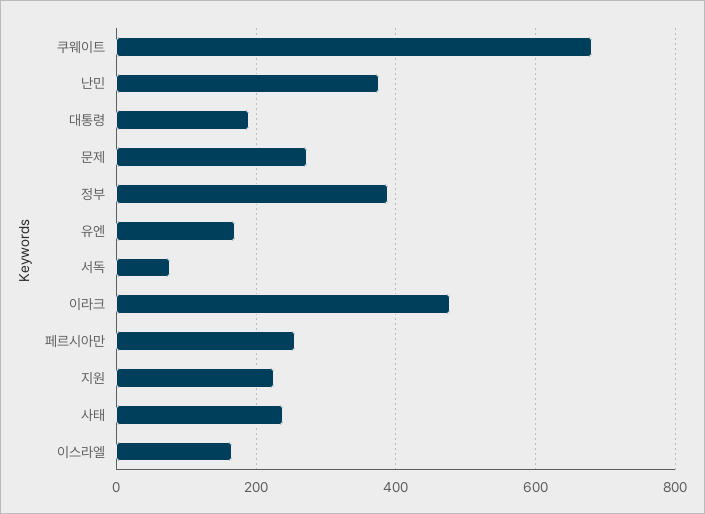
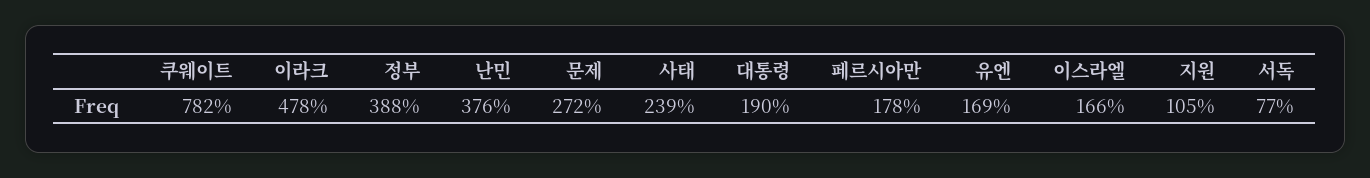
쿠웨이트: 680 -> 782
페르시아만: 260 -> 178
지원: 220 -> 105

